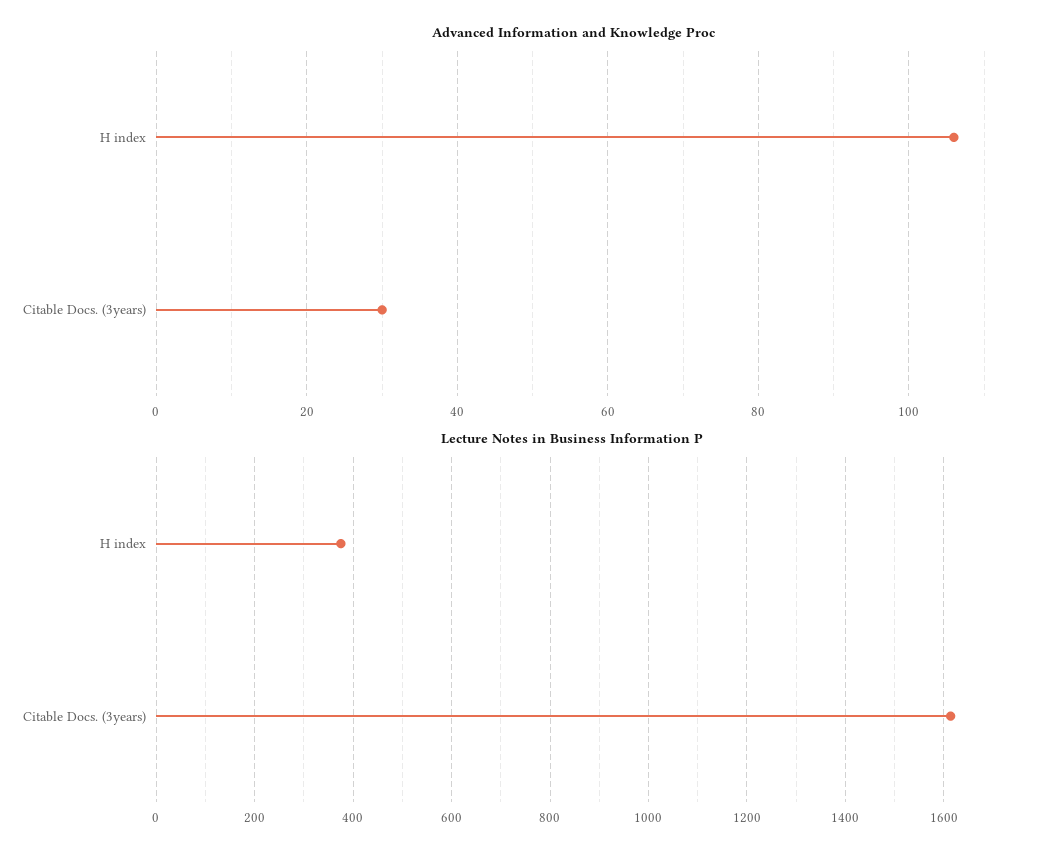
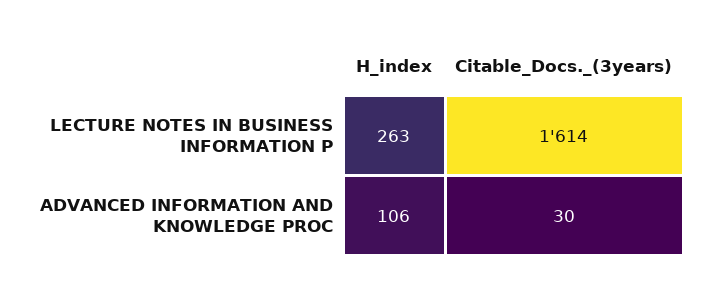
Lecture Notes in Business Information P, H index: 380 -> 263

